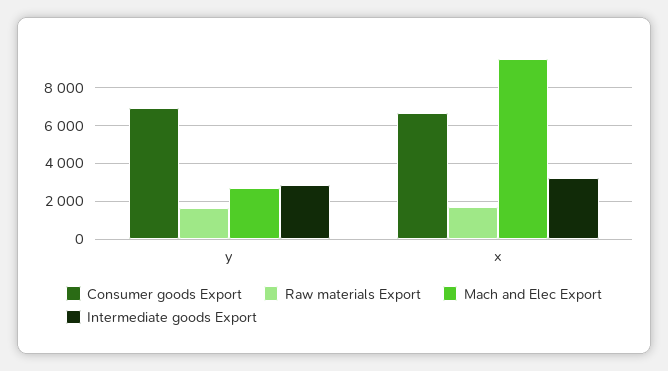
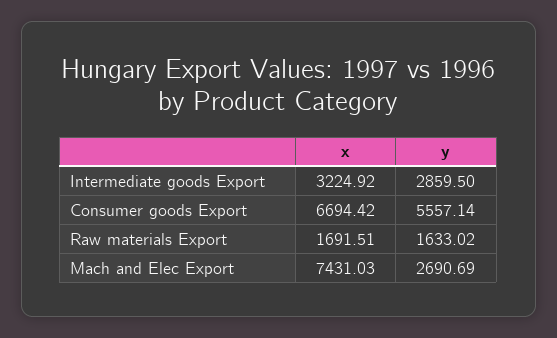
Consumer goods Export, y: 7000 -> 5557.14
Mach and Elec Export, x: 9500 -> 7431.03

